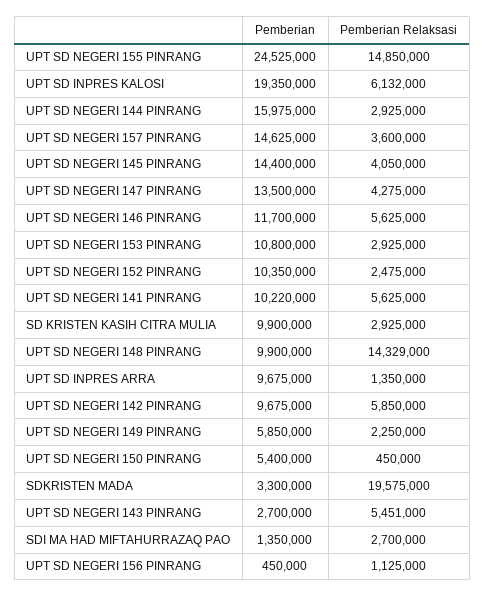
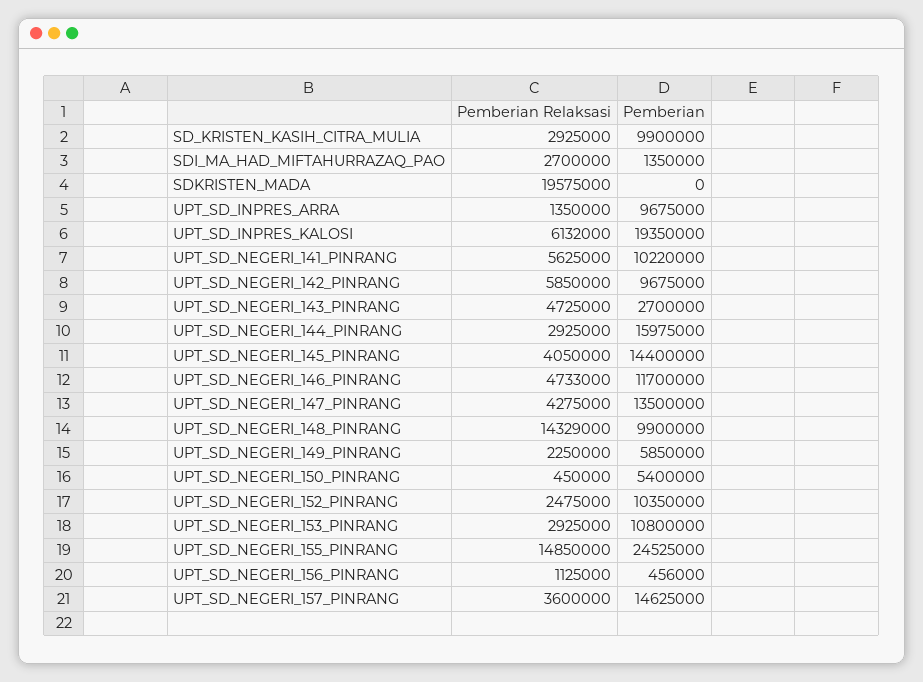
Pemberian Relaksasi, UPT SD NEGERI 146 PINRANG: 5625000 -> 4733000
Pemberian, SDKRISTEN MADA: 3300000 -> 0
Pemberian Relaksasi, UPT SD NEGERI 143 PINRANG: 5451000 -> 4725000
Pemberian, UPT SD NEGERI 156 PINRANG: 450000 -> 456000

